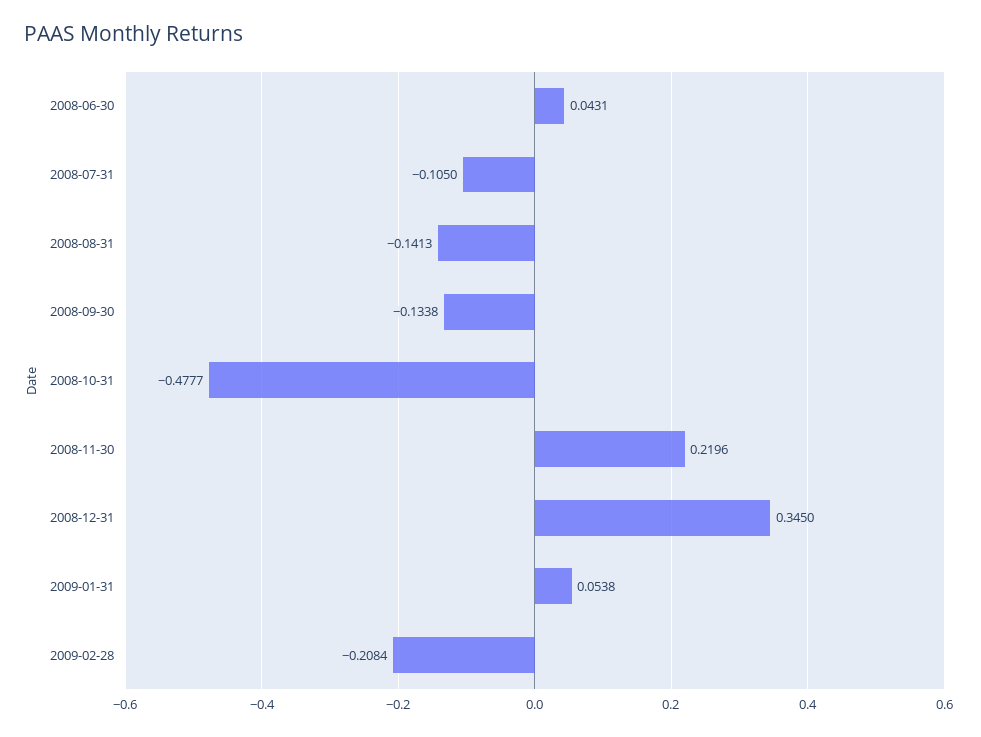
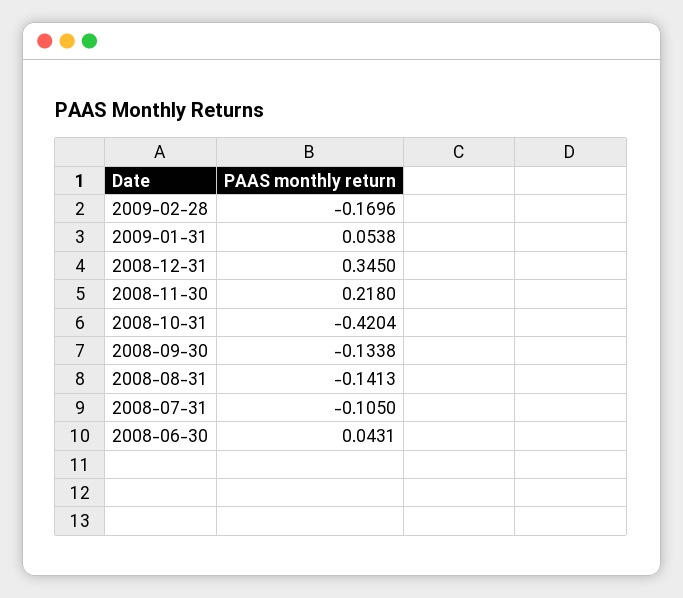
2008-10-31: -0.4777 -> -0.4204
2008-11-30: 0.2196 -> 0.218
2009-02-28: -0.2084 -> -0.1696

